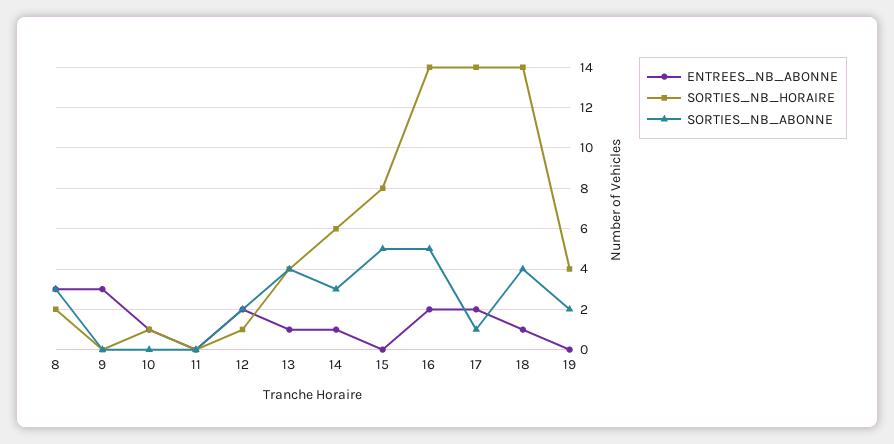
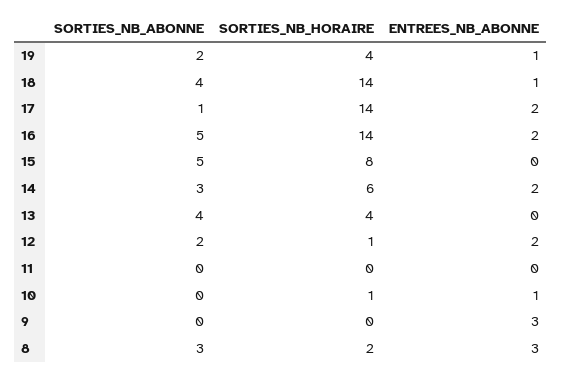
ENTREES_NB_ABONNE, 13: 1 -> 0
ENTREES_NB_ABONNE, 14: 1 -> 2
ENTREES_NB_ABONNE, 19: 0 -> 1

